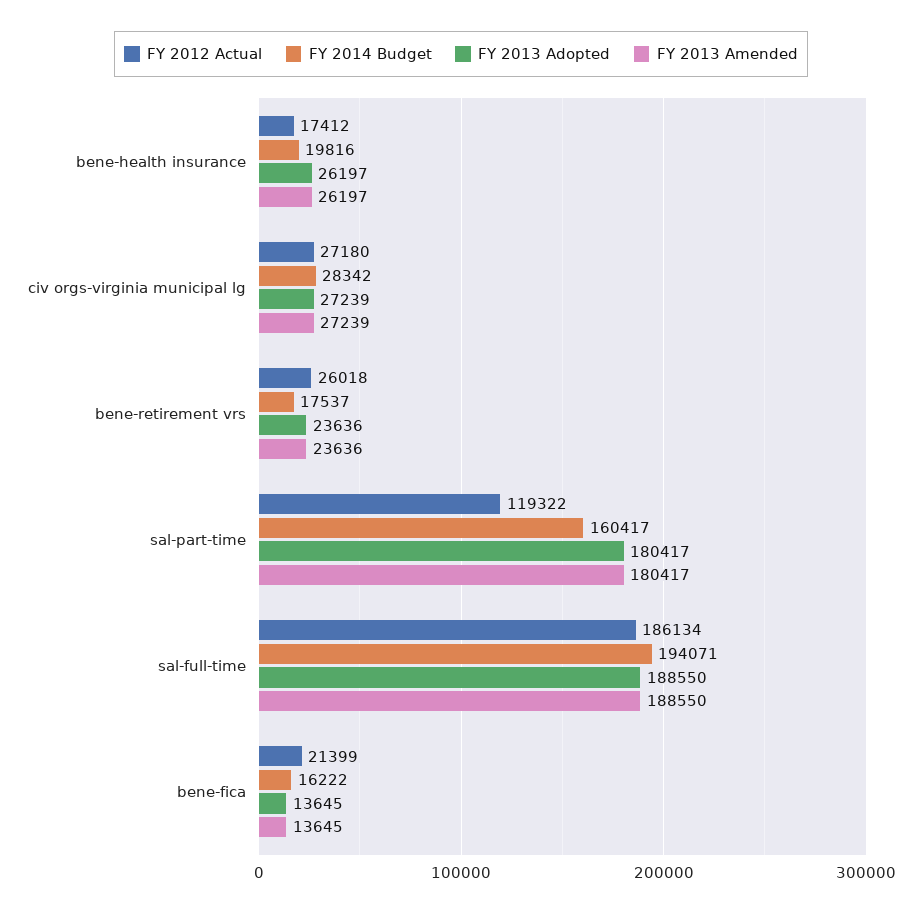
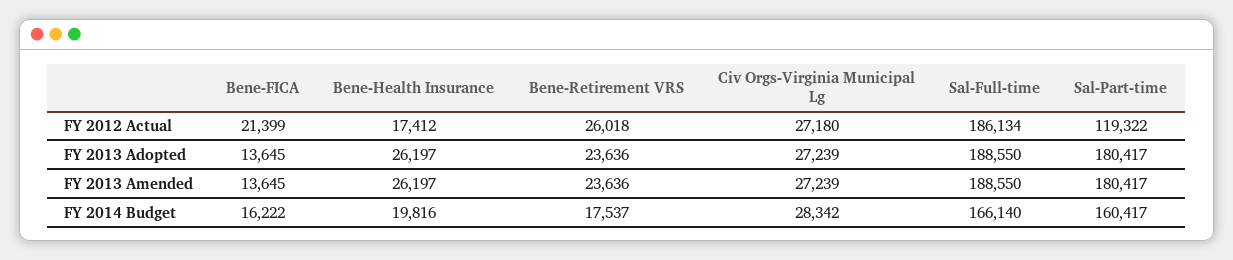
FY 2014 Budget, sal-full-time: 194071 -> 166140

